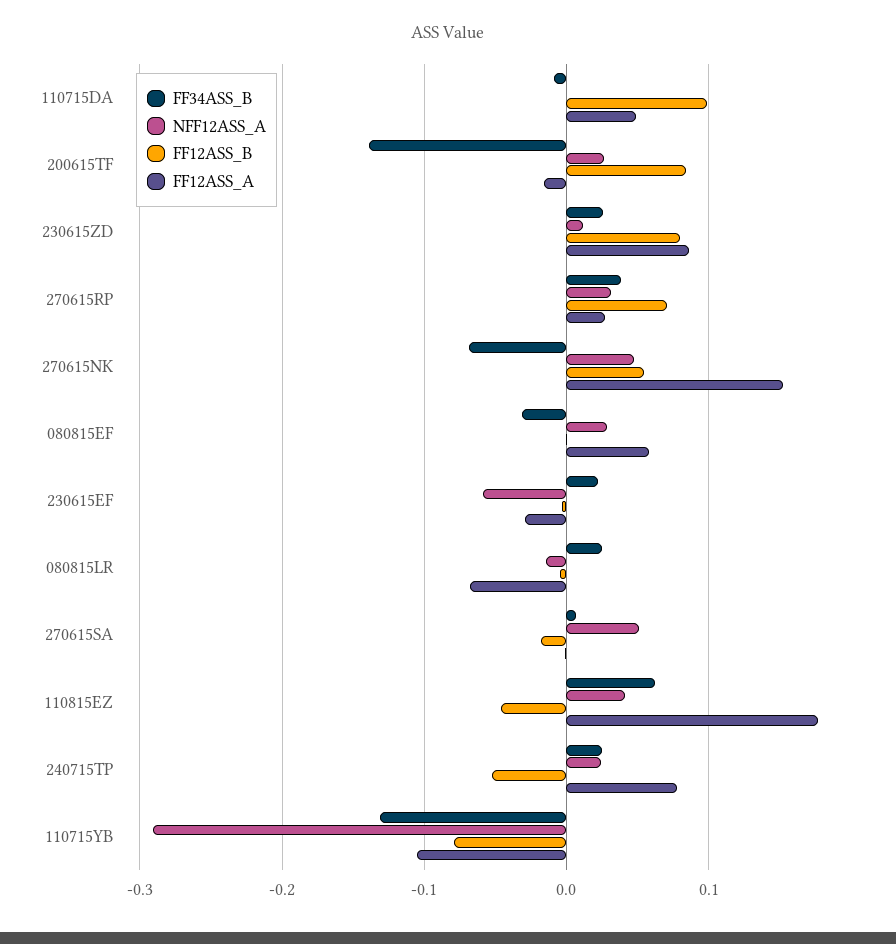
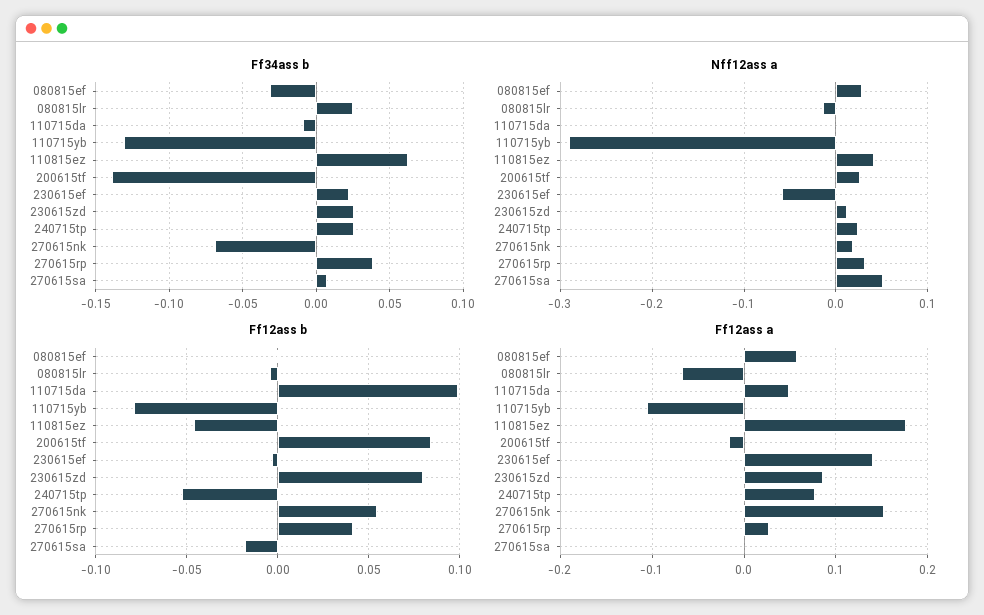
FF12ASS_B, 270615RP: 0.07 -> 0.04
NFF12ASS_A, 270615NK: 0.05 -> 0.02
FF12ASS_A, 230615EF: -0.03 -> 0.14

